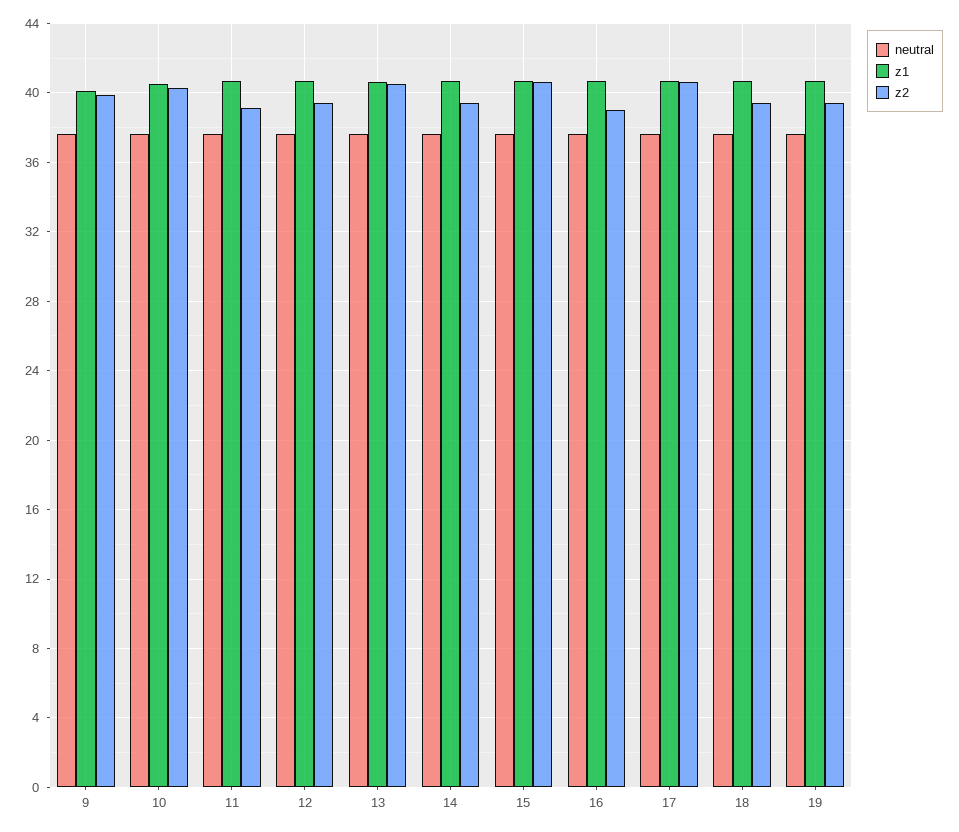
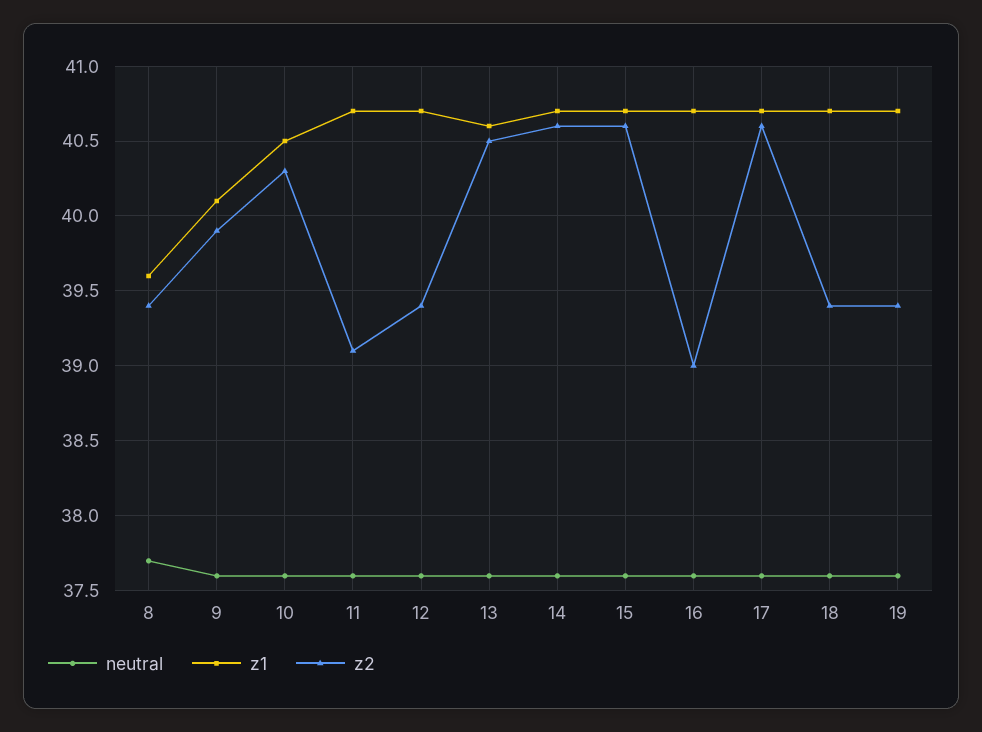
z2, 14: 39.5 -> 40.6
neutral, 8: none -> 37.7
z1, 8: none -> 39.6
z2, 8: none -> 39.4

